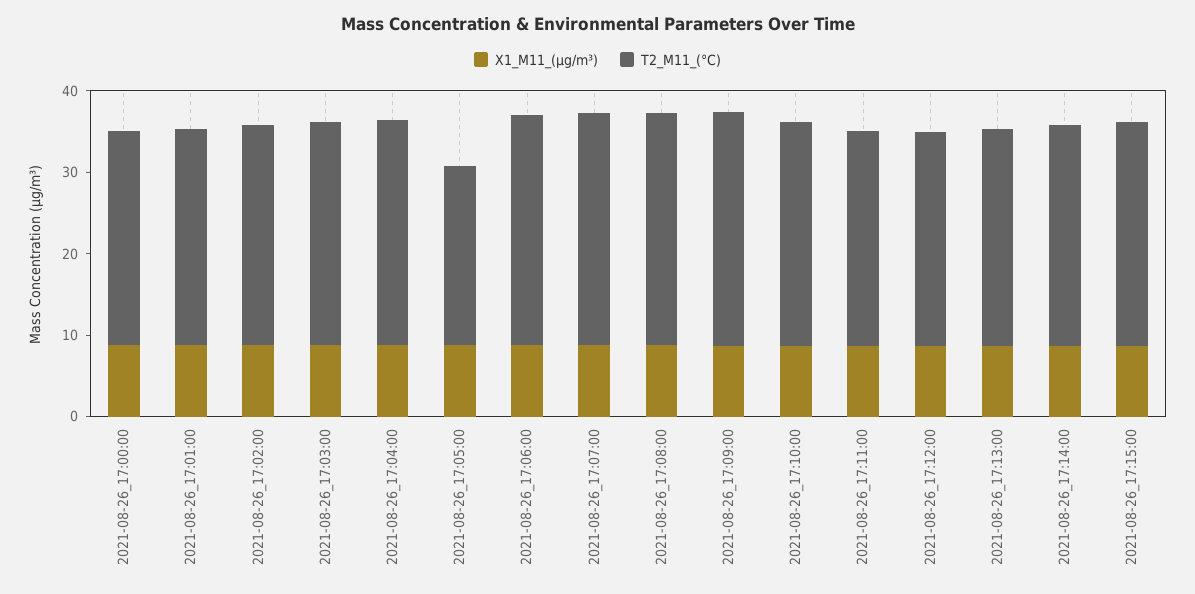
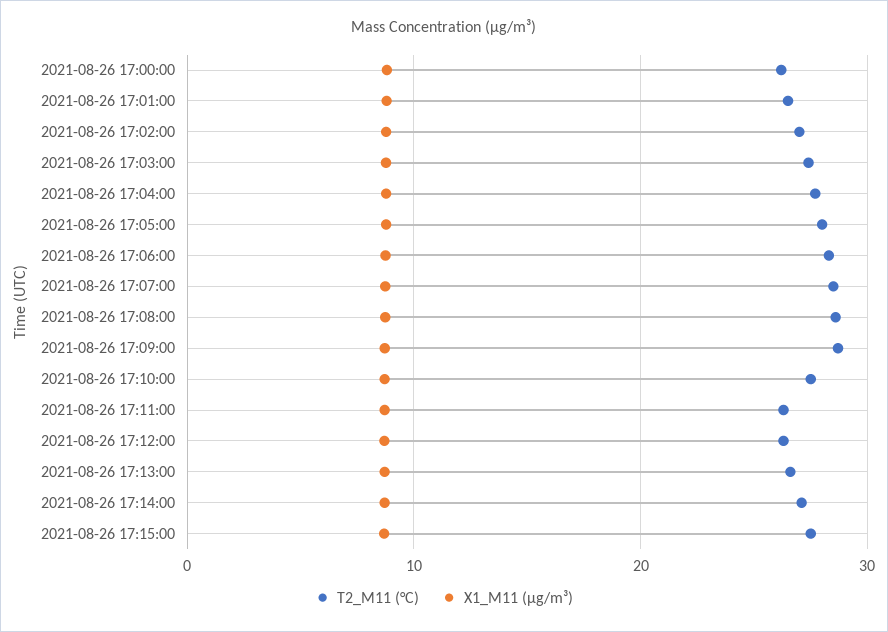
T2_M11_(°C), 2021-08-26_17:05:00: 22 -> 28

